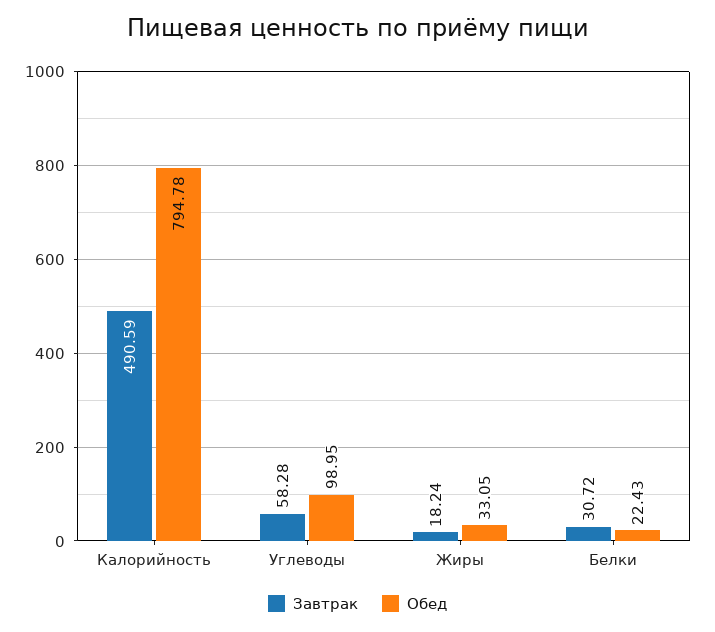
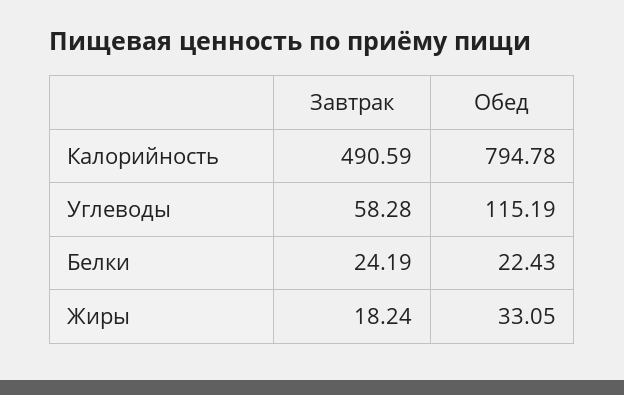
Обед, Углеводы: 98.95 -> 115.19
Завтрак, Белки: 30.72 -> 24.19

